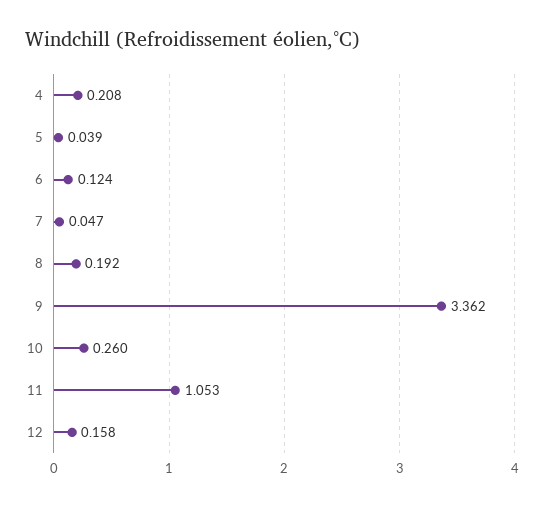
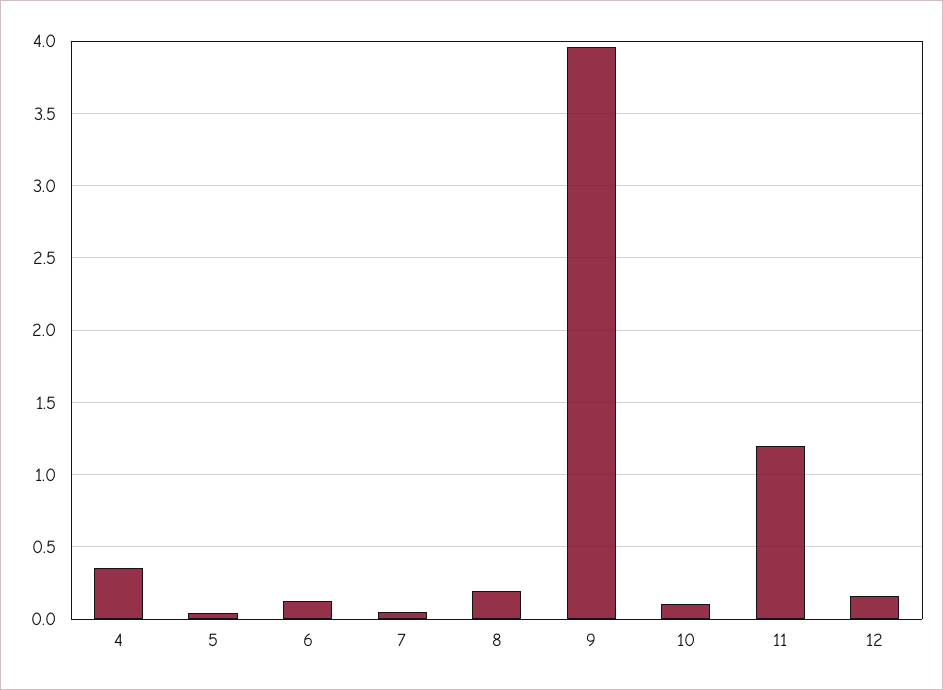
4: 0.208 -> 0.35
9: 3.362 -> 3.95
10: 0.26 -> 0.1
11: 1.053 -> 1.2

